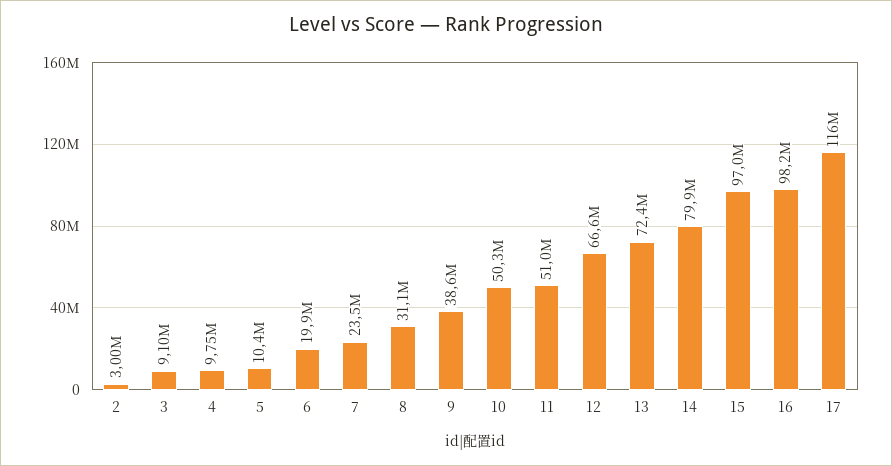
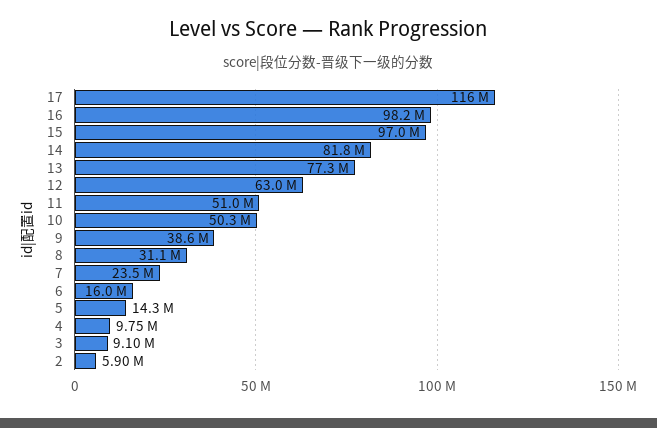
2: 3000000 -> 5900000
5: 10400000 -> 14300000
6: 19900000 -> 16000000
12: 66600000 -> 63000000
13: 72400000 -> 77300000
14: 79900000 -> 81800000

